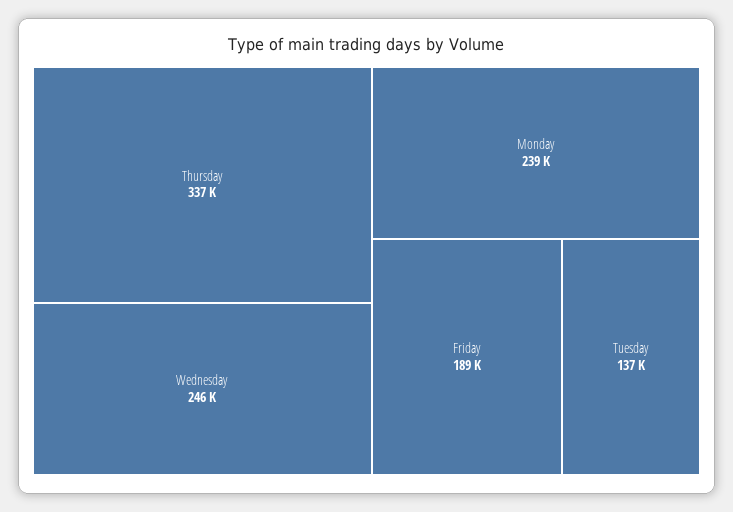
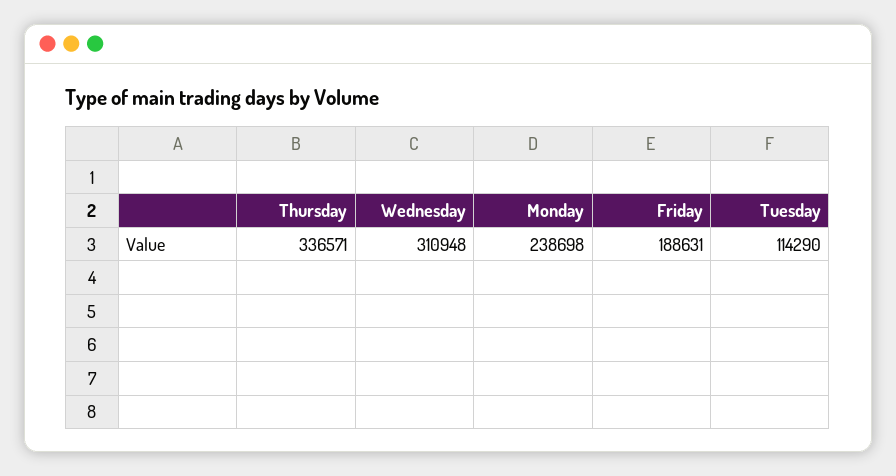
Wednesday: 246000 -> 310948
Tuesday: 137000 -> 114290

